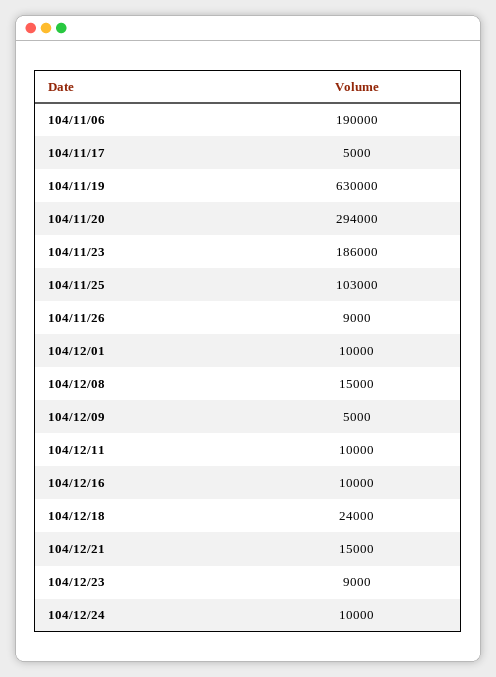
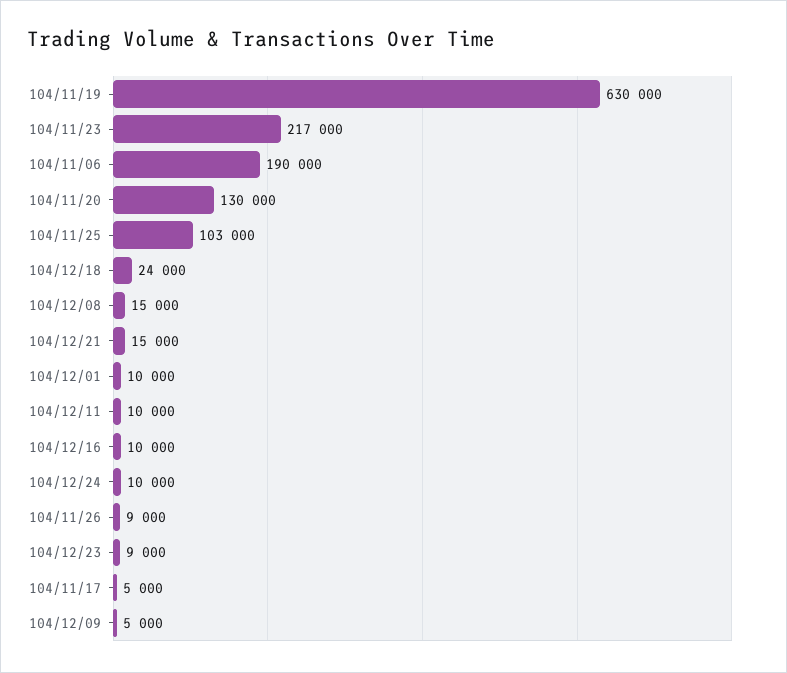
104/11/20: 294000 -> 130000
104/11/23: 186000 -> 217000

